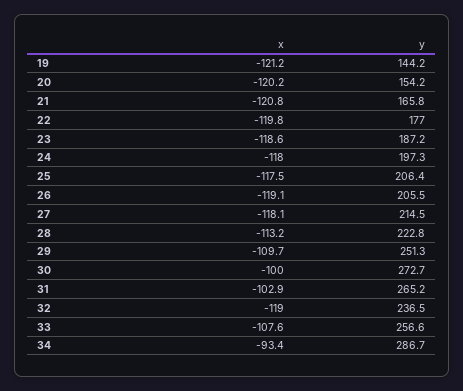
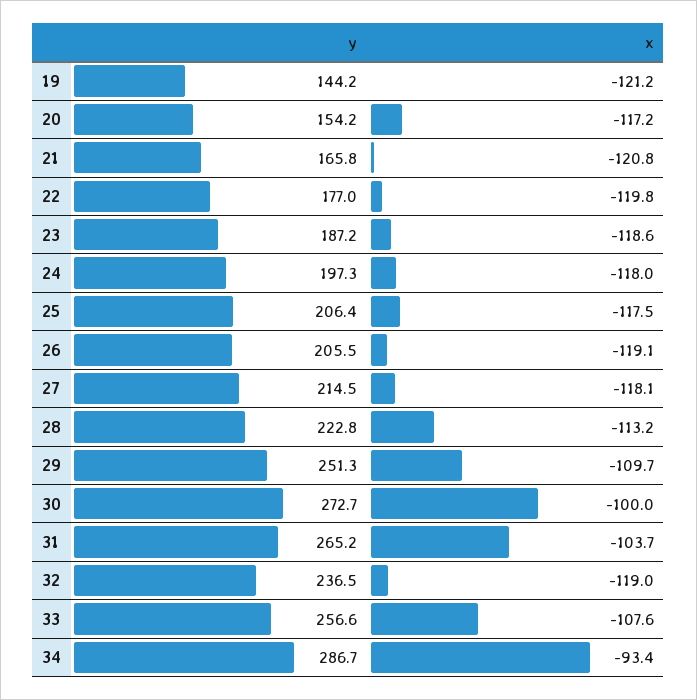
x, 20: -120.2 -> -117.2
x, 31: -102.9 -> -103.7

